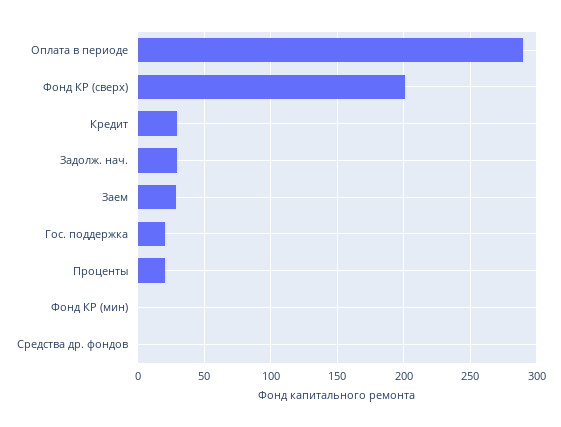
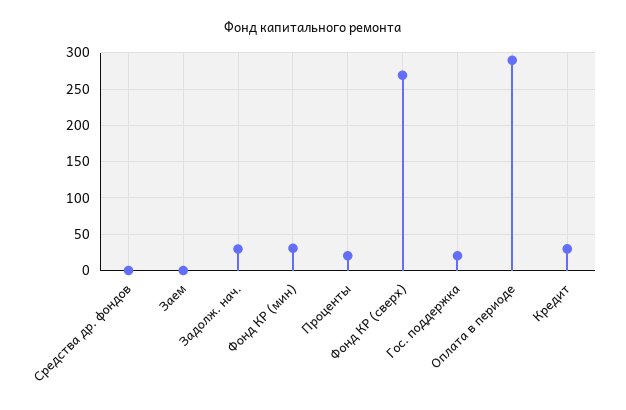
Фонд КР (сверх): 200 -> 270
Заем: 30 -> 0
Фонд КР (мин): 0 -> 30

